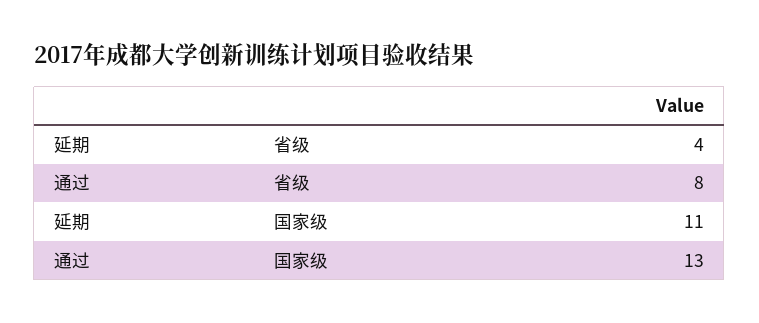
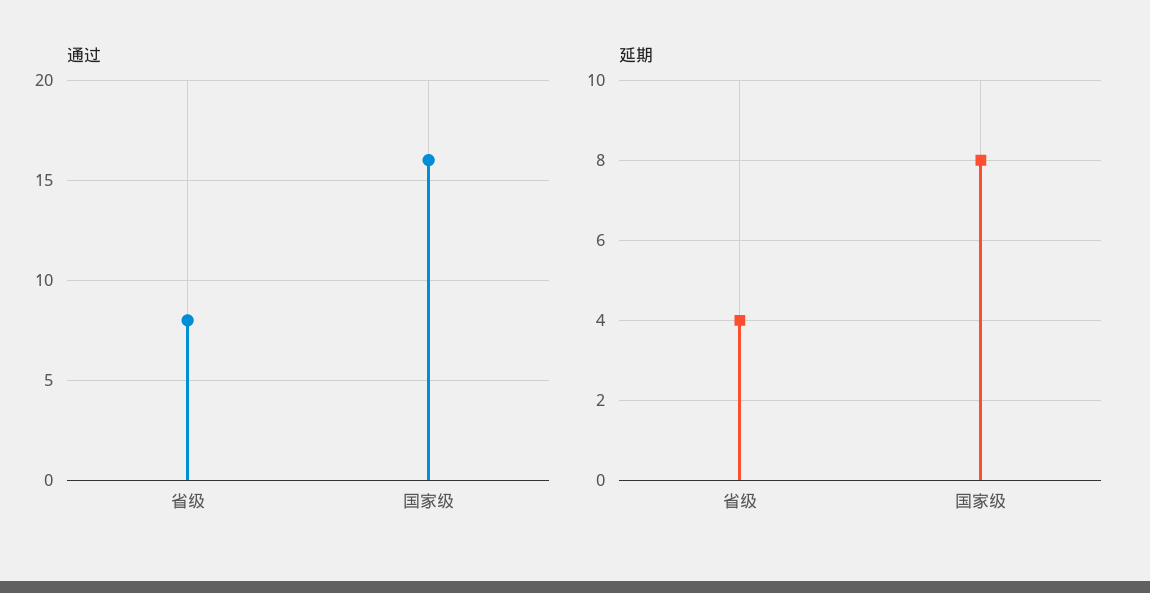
延期, 国家级: 11 -> 8
通过, 国家级: 13 -> 16

